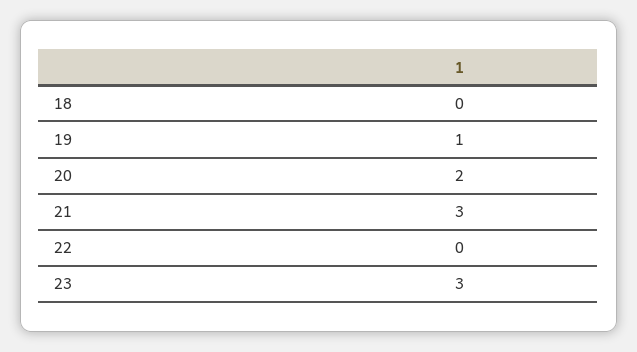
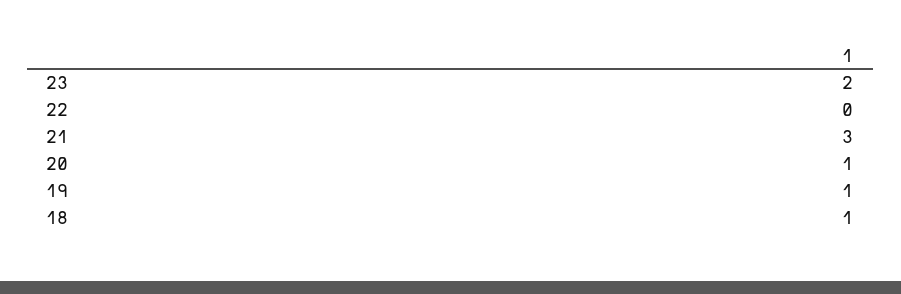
18: 0 -> 1
20: 2 -> 1
23: 3 -> 2

